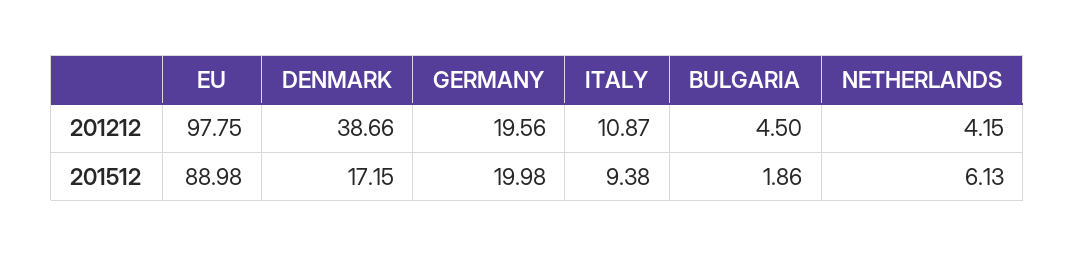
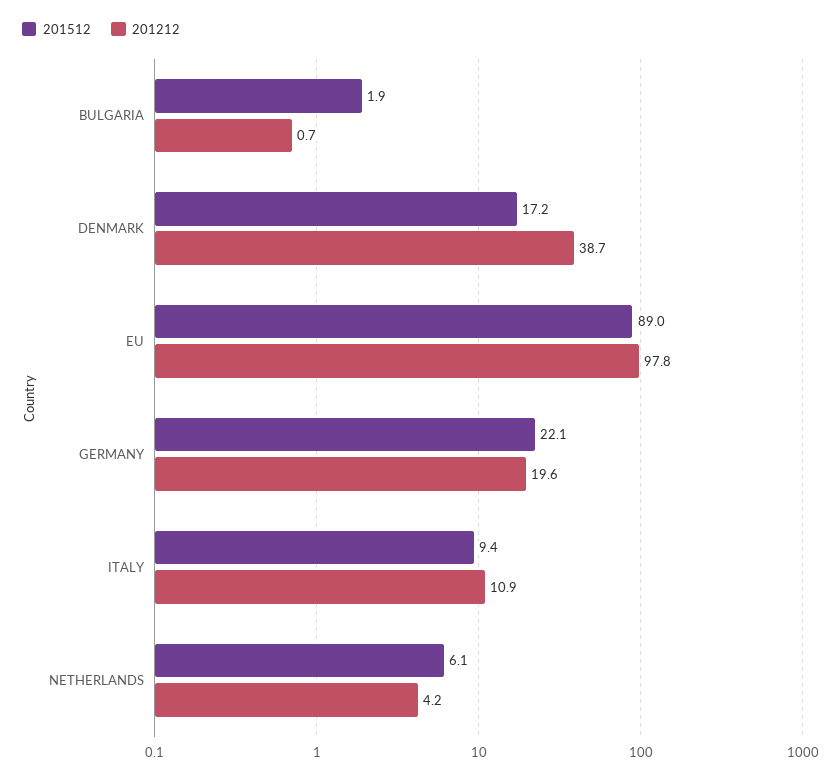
201212, BULGARIA: 4.5 -> 0.7
201512, GERMANY: 19.98 -> 22.1

